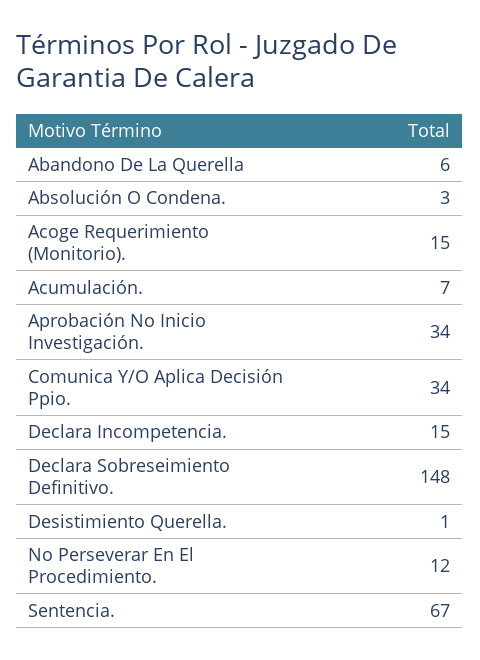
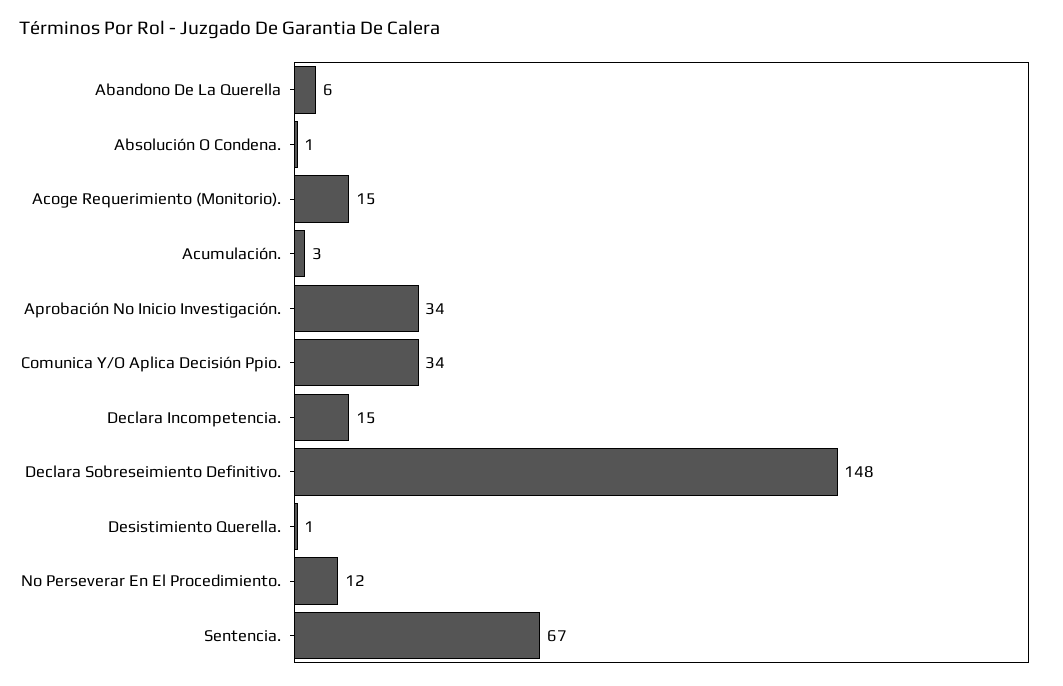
Absolución O Condena.: 3 -> 1
Acumulación.: 7 -> 3

